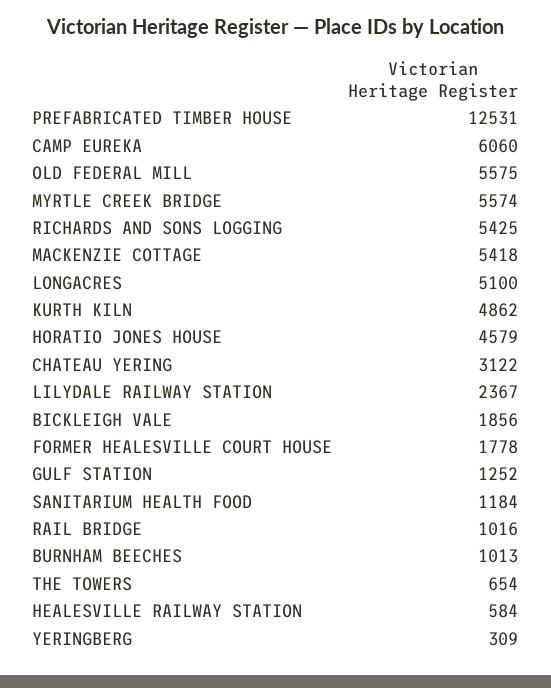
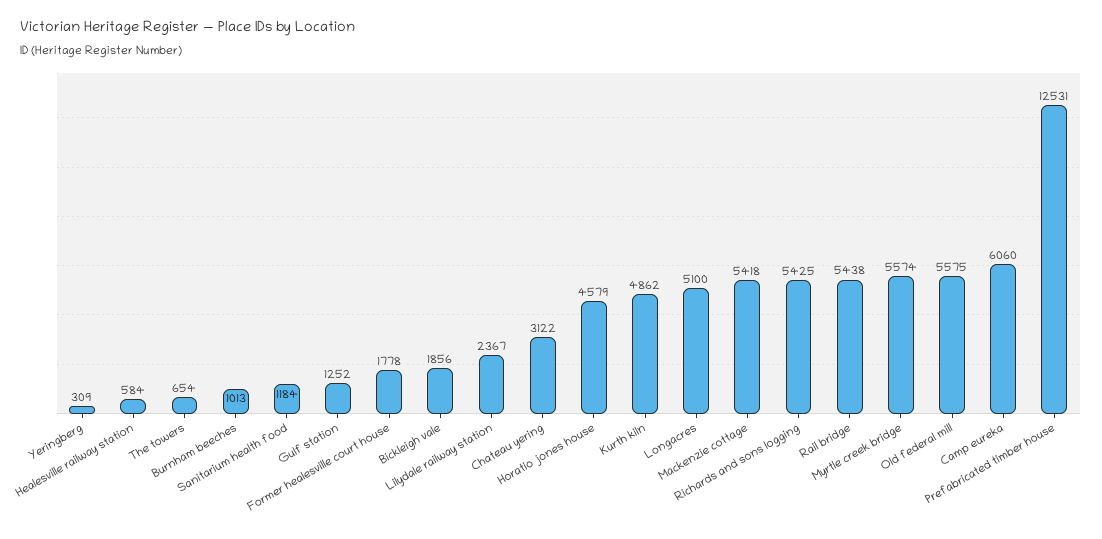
RAIL BRIDGE: 1016 -> 5438

